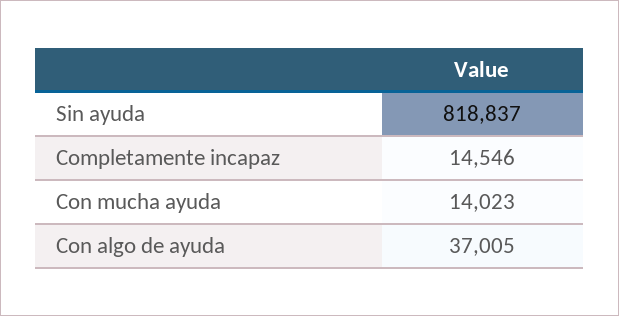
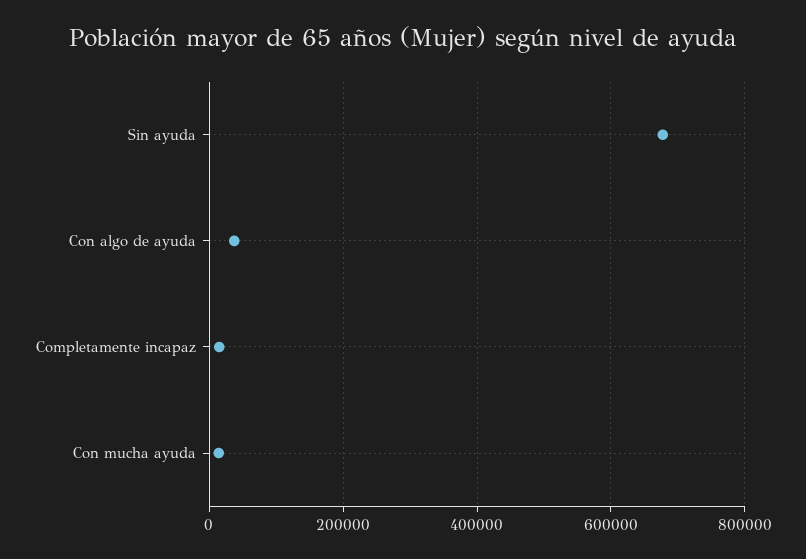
Sin ayuda: 818837 -> 680000

